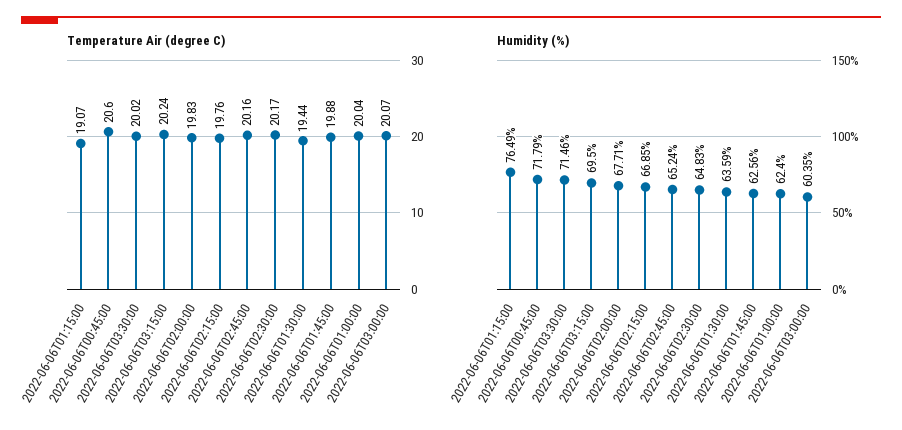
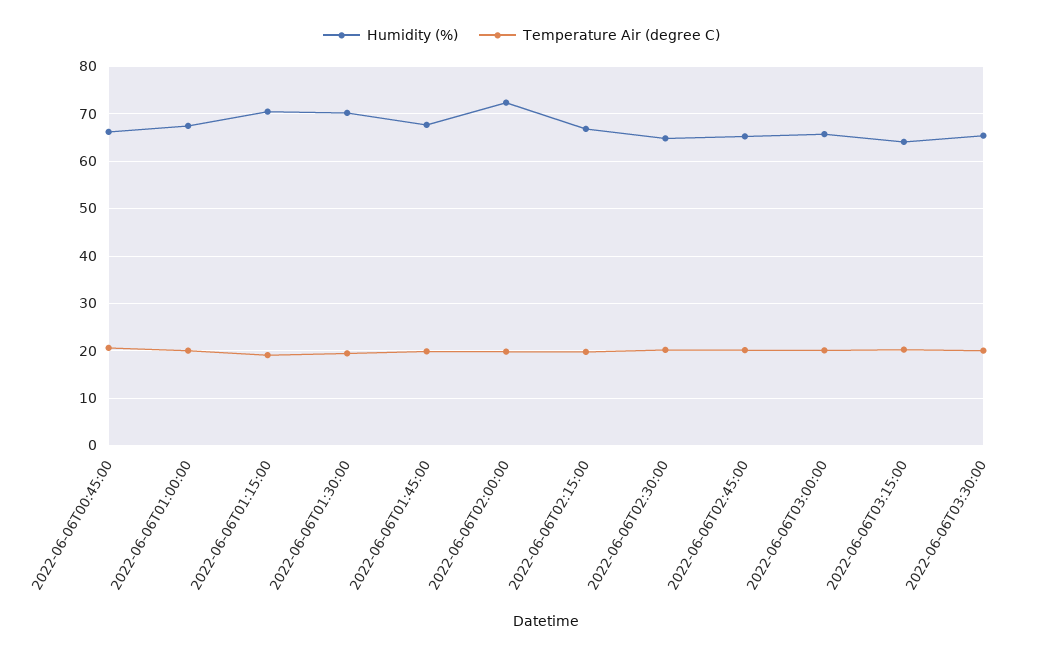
Humidity (%), 2022-06-06T01:15:00: 76.49 -> 70
Humidity (%), 2022-06-06T00:45:00: 71.79 -> 66
Humidity (%), 2022-06-06T03:30:00: 71.46 -> 66
Humidity (%), 2022-06-06T03:15:00: 69.5 -> 64
Humidity (%), 2022-06-06T02:00:00: 67.71 -> 72
Humidity (%), 2022-06-06T01:30:00: 63.59 -> 70
Humidity (%), 2022-06-06T01:45:00: 62.56 -> 68
Humidity (%), 2022-06-06T01:00:00: 62.4 -> 68
Humidity (%), 2022-06-06T03:00:00: 60.35 -> 66

